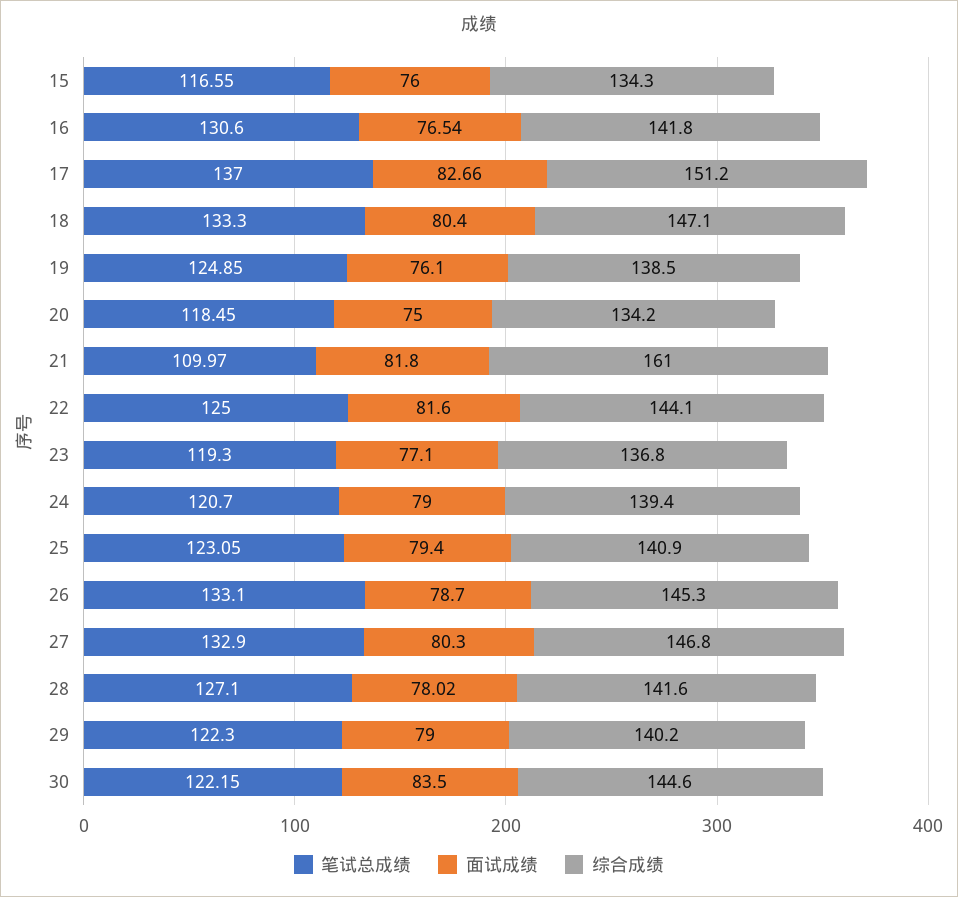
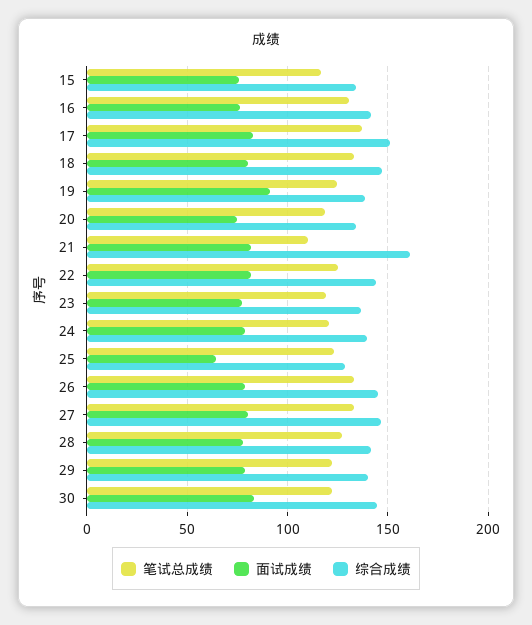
面试成绩, 19: 76.1 -> 90
面试成绩, 25: 79.4 -> 65
综合成绩, 25: 140.9 -> 130

